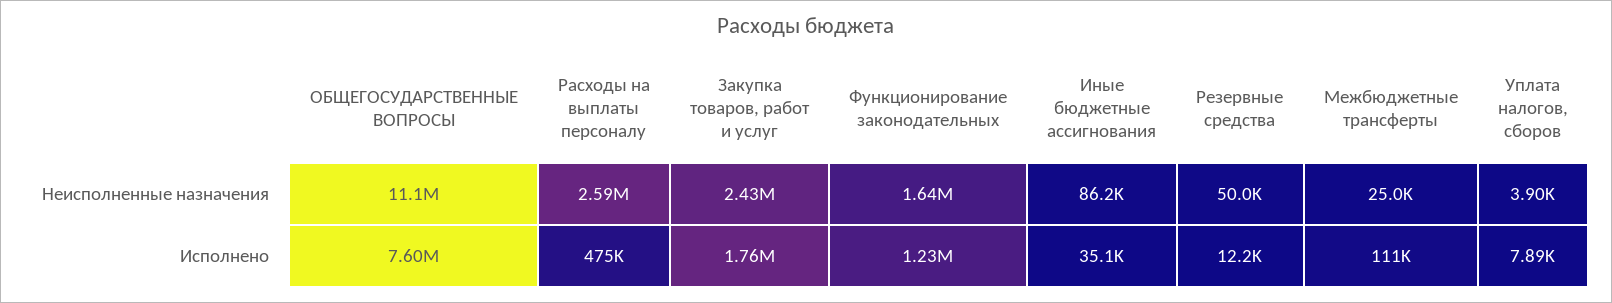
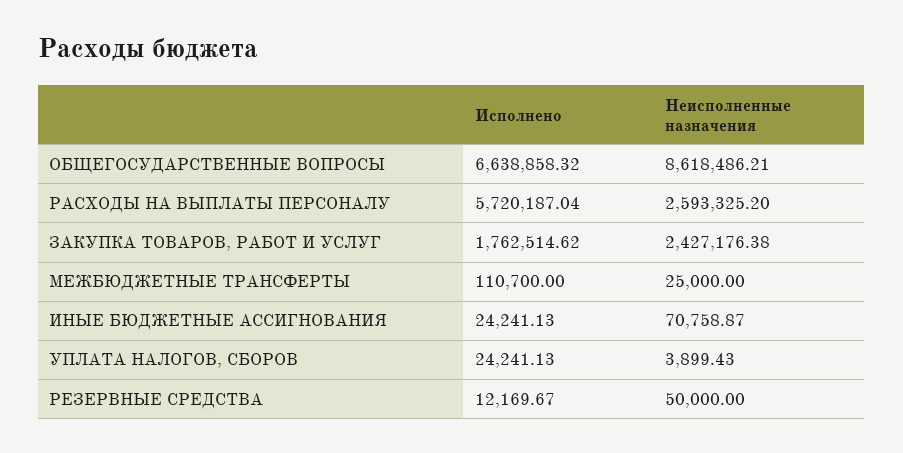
ОБЩЕГОСУДАРСТВЕННЫЕ ВОПРОСЫ, Неисполненные назначения: 11100000 -> 8618486.21
Функционирование законодательных, Неисполненные назначения: 1640000 -> none
Иные бюджетные ассигнования, Неисполненные назначения: 86200 -> 70758.87
ОБЩЕГОСУДАРСТВЕННЫЕ ВОПРОСЫ, Исполнено: 7600000 -> 6638858.32
Расходы на выплаты персоналу, Исполнено: 475000 -> 5720187.04
Функционирование законодательных, Исполнено: 1230000 -> none
Иные бюджетные ассигнования, Исполнено: 35100 -> 24241.13
Уплата налогов, сборов, Исполнено: 7890 -> 24241.13

